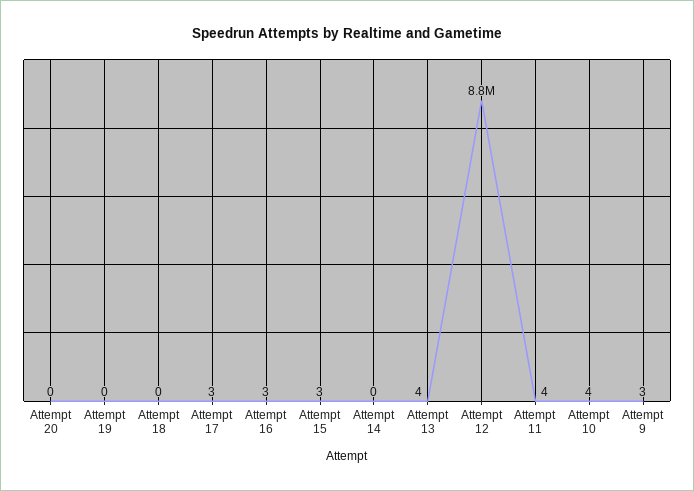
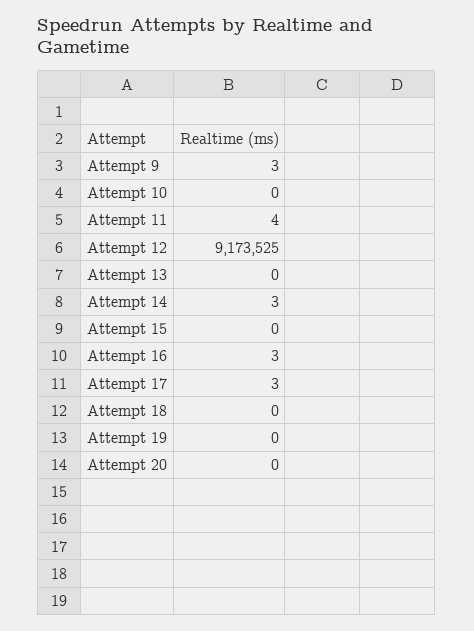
Attempt 15: 3 -> 0
Attempt 14: 0 -> 3
Attempt 13: 4 -> 0
Attempt 12: 8800000 -> 9173525
Attempt 10: 4 -> 0

